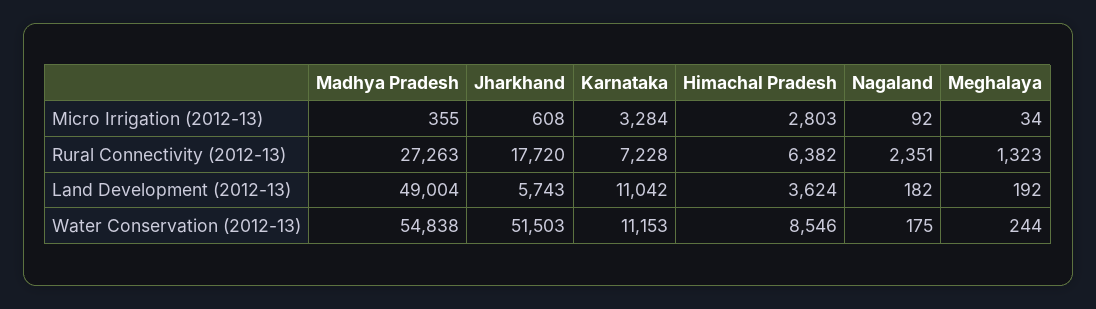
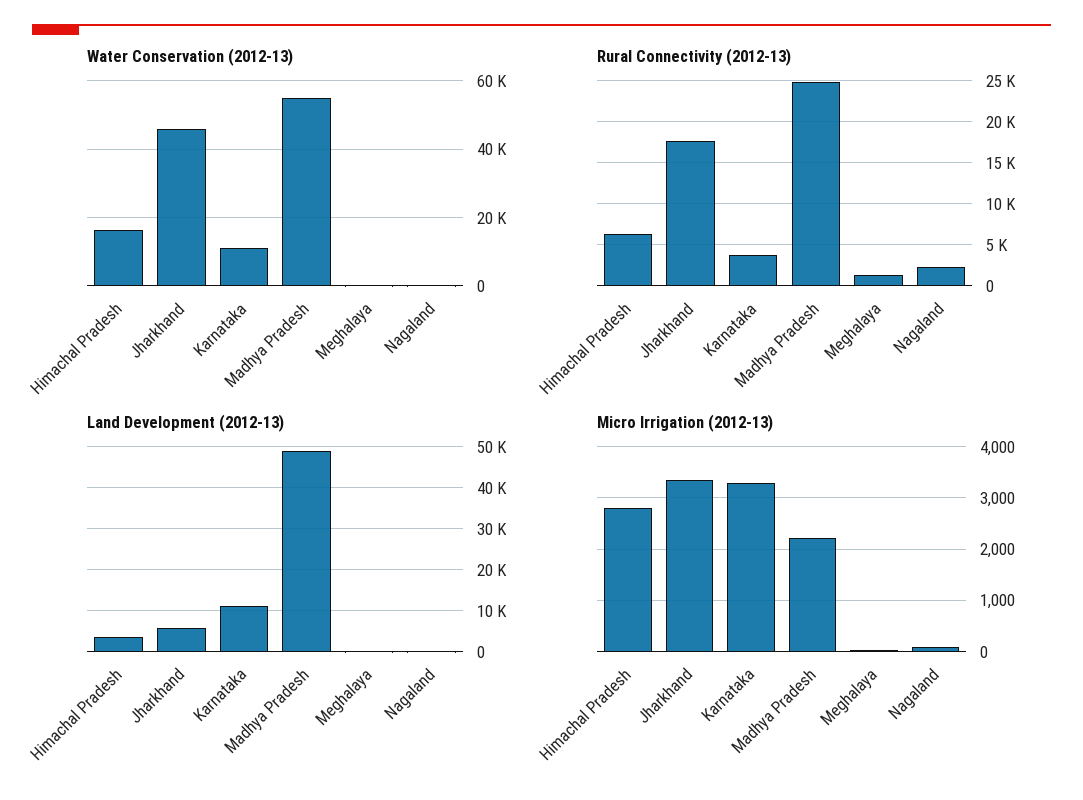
Micro Irrigation (2012-13), Madhya Pradesh: 355 -> 2200
Micro Irrigation (2012-13), Jharkhand: 608 -> 3400
Rural Connectivity (2012-13), Madhya Pradesh: 27263 -> 25000
Rural Connectivity (2012-13), Karnataka: 7228 -> 4000
Water Conservation (2012-13), Jharkhand: 51503 -> 46000
Water Conservation (2012-13), Himachal Pradesh: 8546 -> 16000

